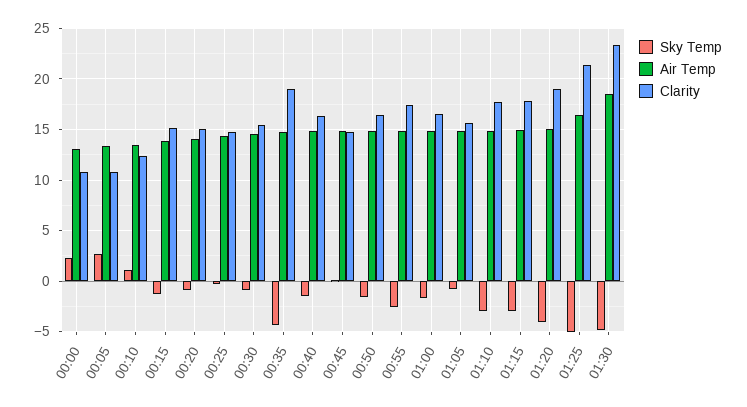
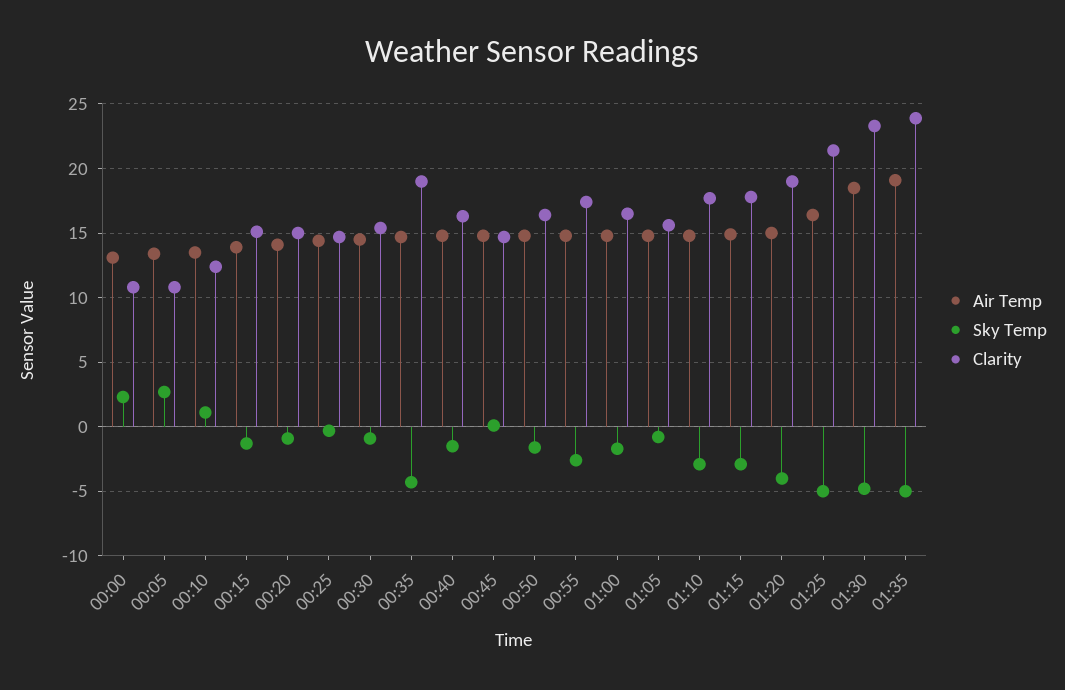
Air Temp, 01:35: none -> 19
Sky Temp, 01:35: none -> -5
Clarity, 01:35: none -> 24

